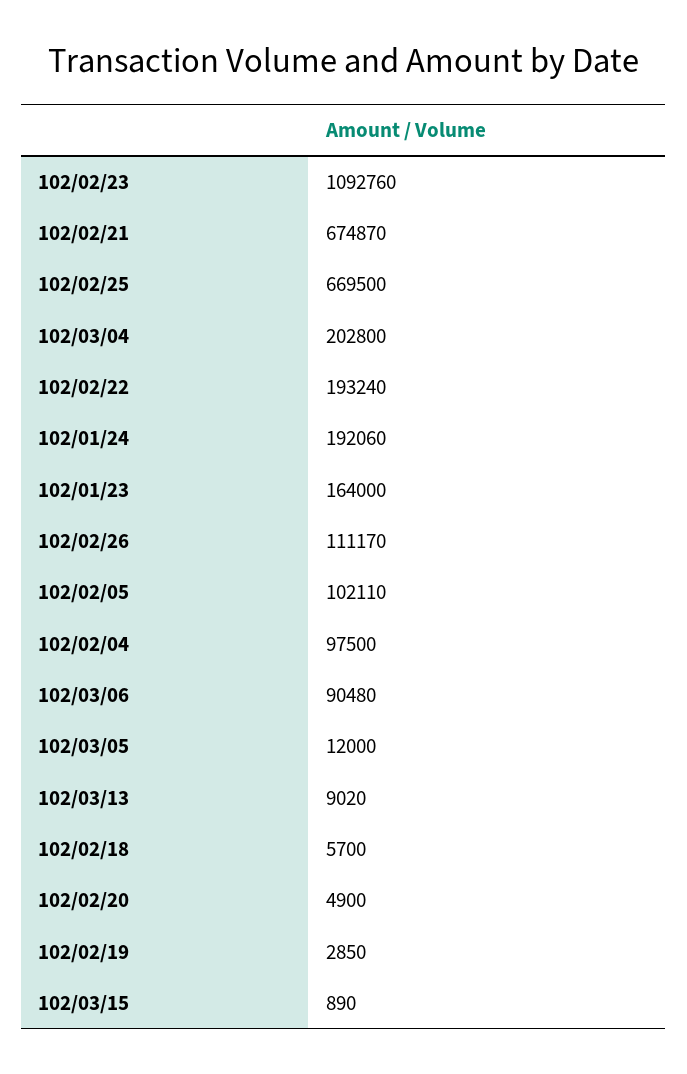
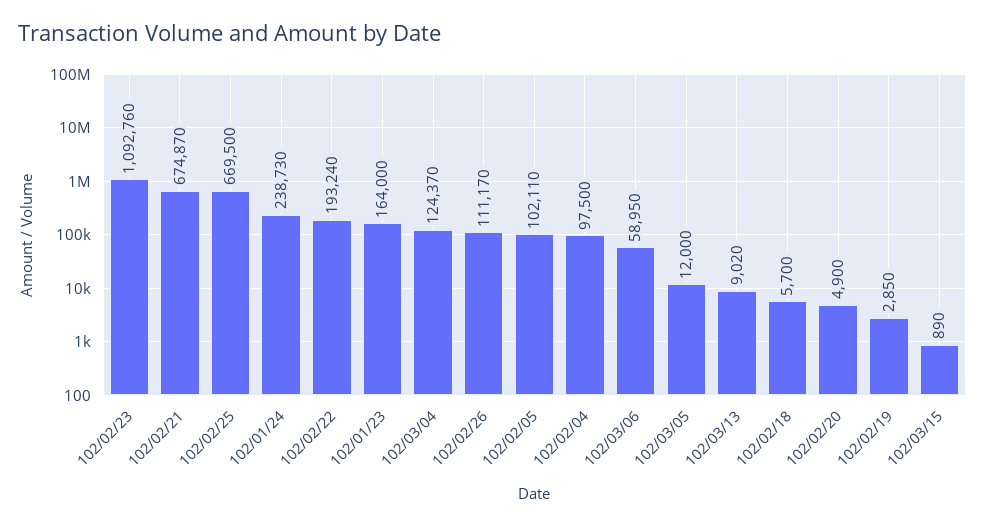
102/03/04: 202800 -> 124370
102/01/24: 192060 -> 238730
102/03/06: 90480 -> 58950

